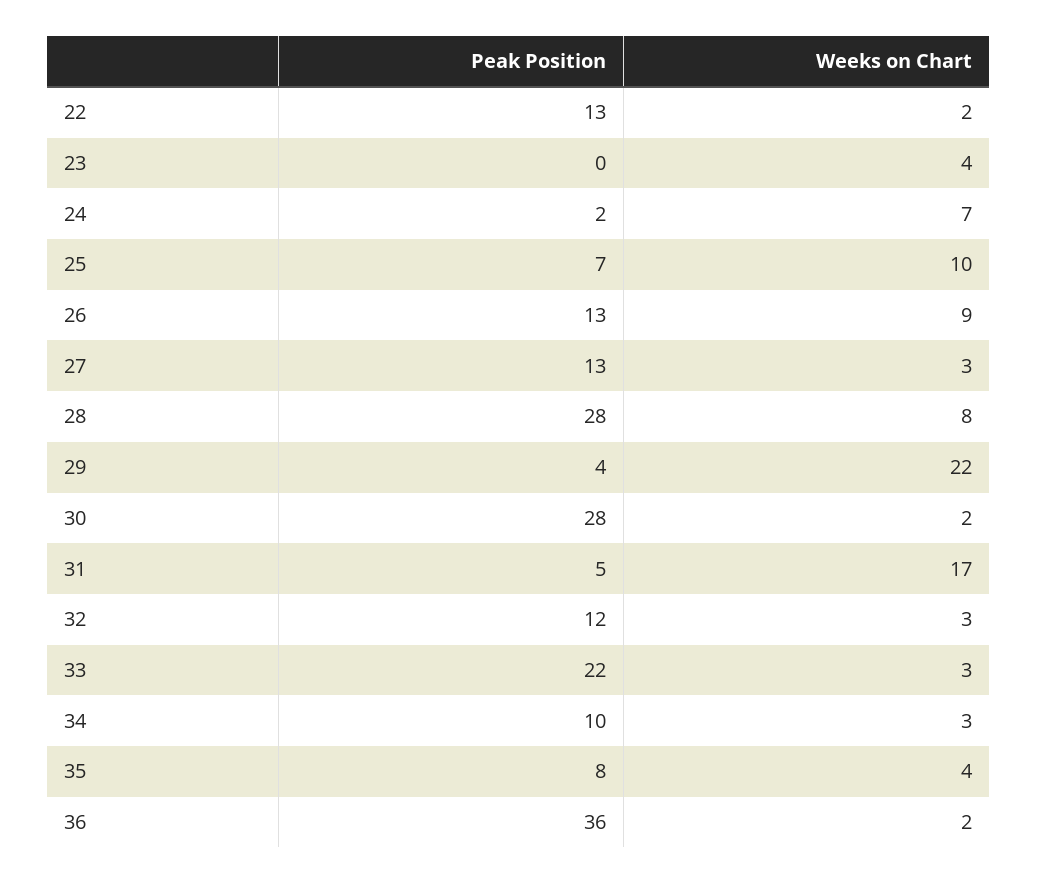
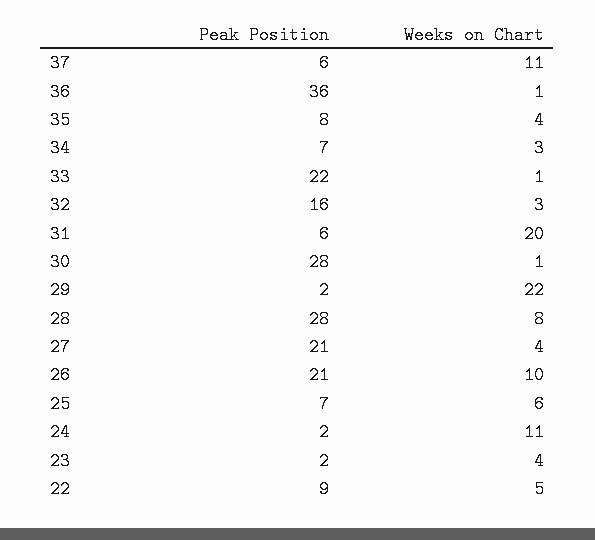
Peak Position, 22: 13 -> 9
Weeks on Chart, 22: 2 -> 5
Peak Position, 23: 0 -> 2
Weeks on Chart, 24: 7 -> 11
Weeks on Chart, 25: 10 -> 6
Peak Position, 26: 13 -> 21
Weeks on Chart, 26: 9 -> 10
Peak Position, 27: 13 -> 21
Weeks on Chart, 27: 3 -> 4
Peak Position, 29: 4 -> 2
Weeks on Chart, 30: 2 -> 1
Peak Position, 31: 5 -> 6
Weeks on Chart, 31: 17 -> 20
Peak Position, 32: 12 -> 16
Weeks on Chart, 33: 3 -> 1
Peak Position, 34: 10 -> 7
Weeks on Chart, 36: 2 -> 1
Peak Position, 37: none -> 6
Weeks on Chart, 37: none -> 11

